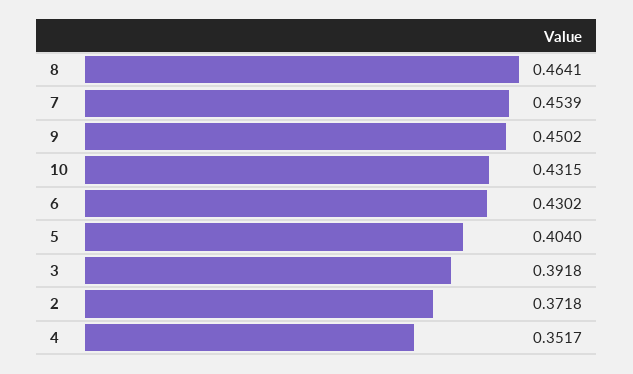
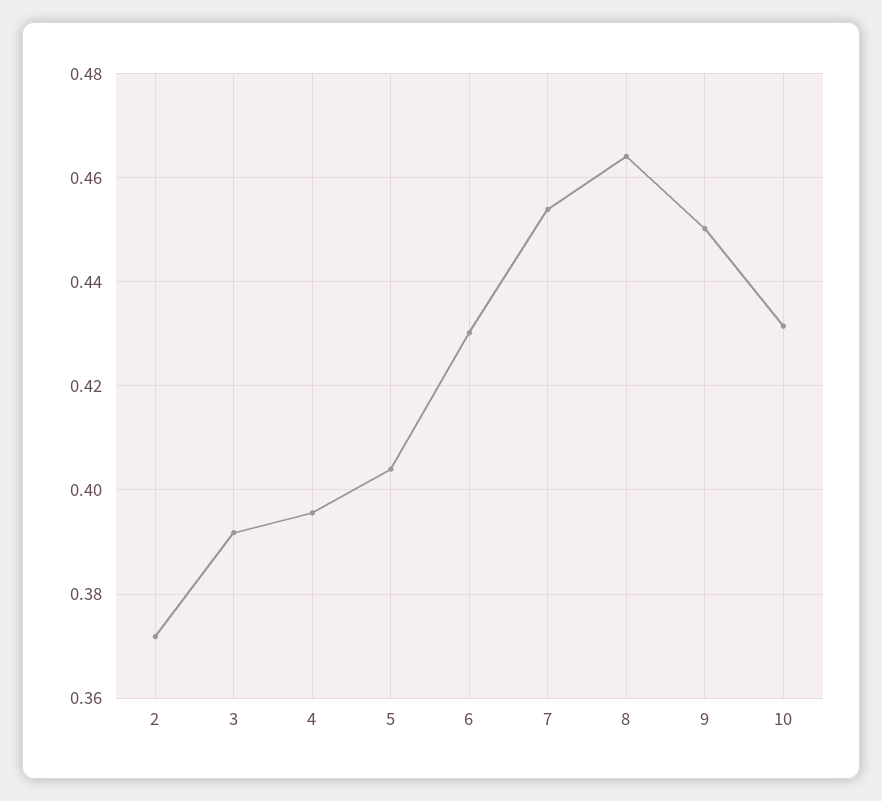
4: 0.3517 -> 0.396

